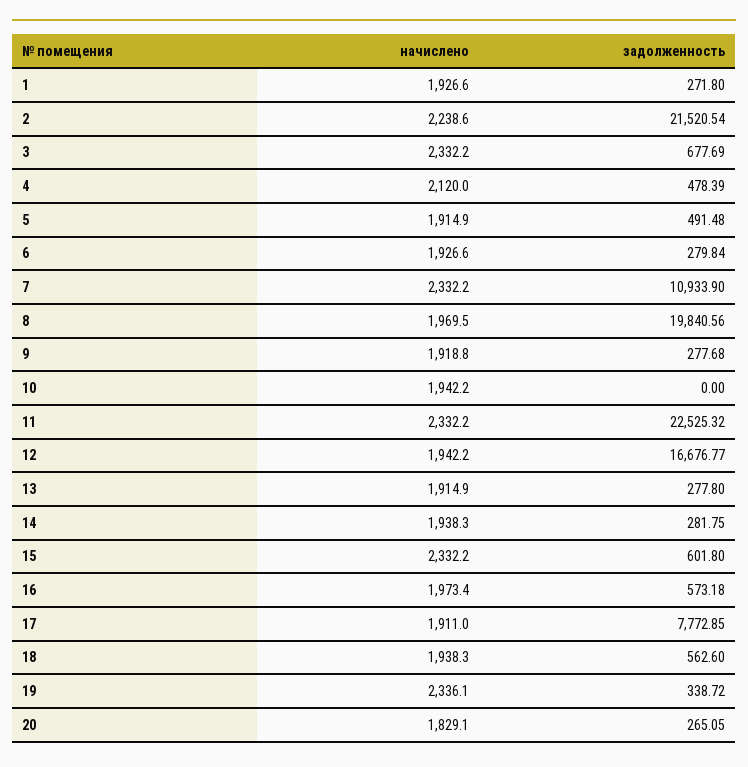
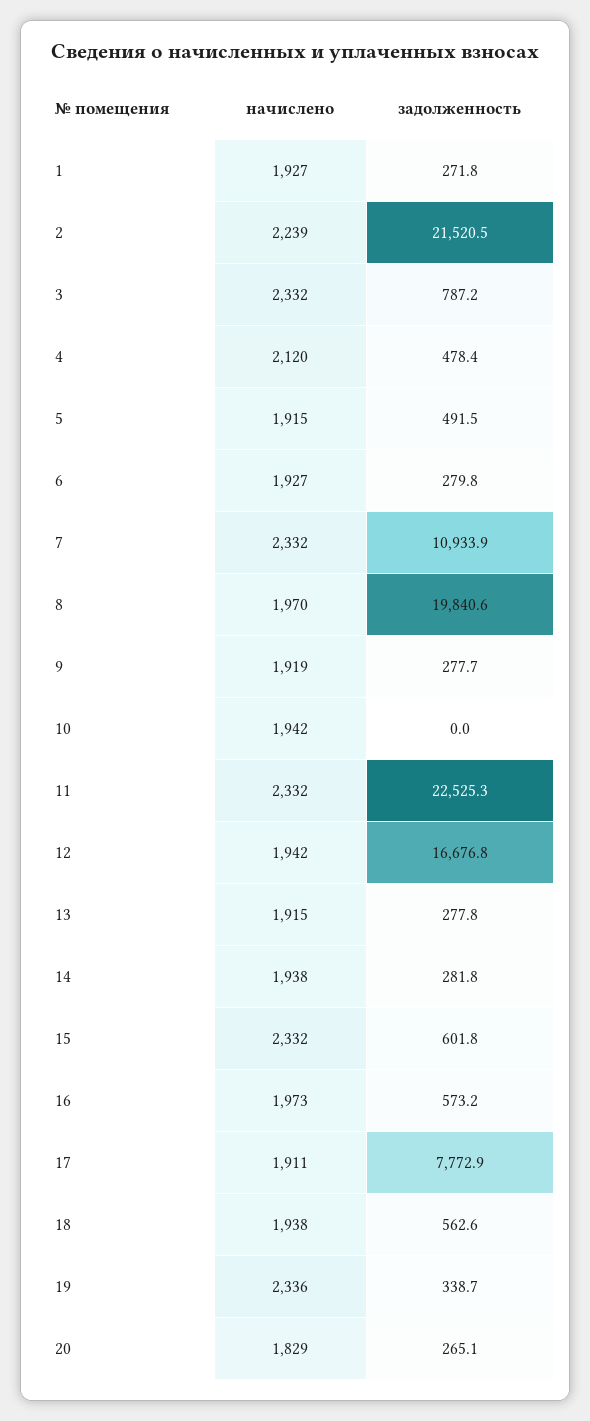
задолженность, 3: 677.69 -> 787.2

